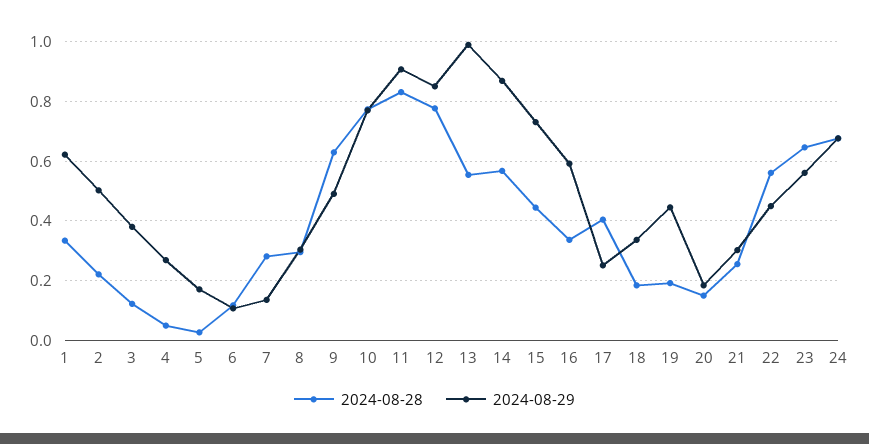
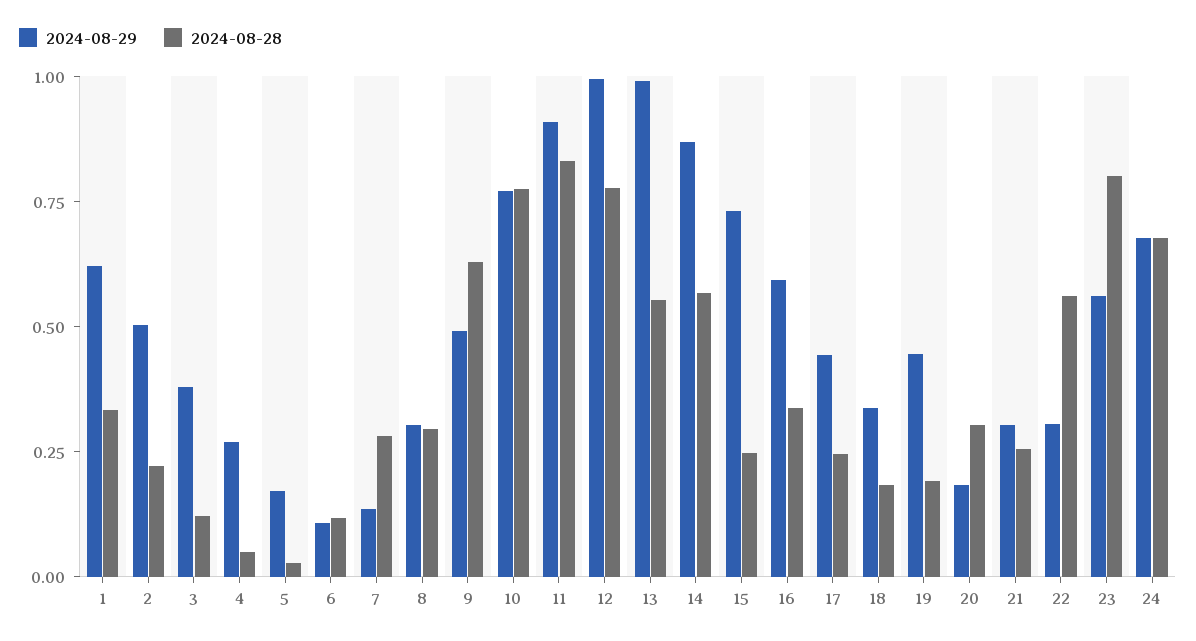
2024-08-29, 12: 0.85 -> 1
2024-08-28, 15: 0.45 -> 0.25
2024-08-28, 17: 0.4 -> 0.25
2024-08-29, 17: 0.25 -> 0.45
2024-08-28, 20: 0.15 -> 0.3
2024-08-29, 22: 0.45 -> 0.3
2024-08-28, 23: 0.65 -> 0.8

